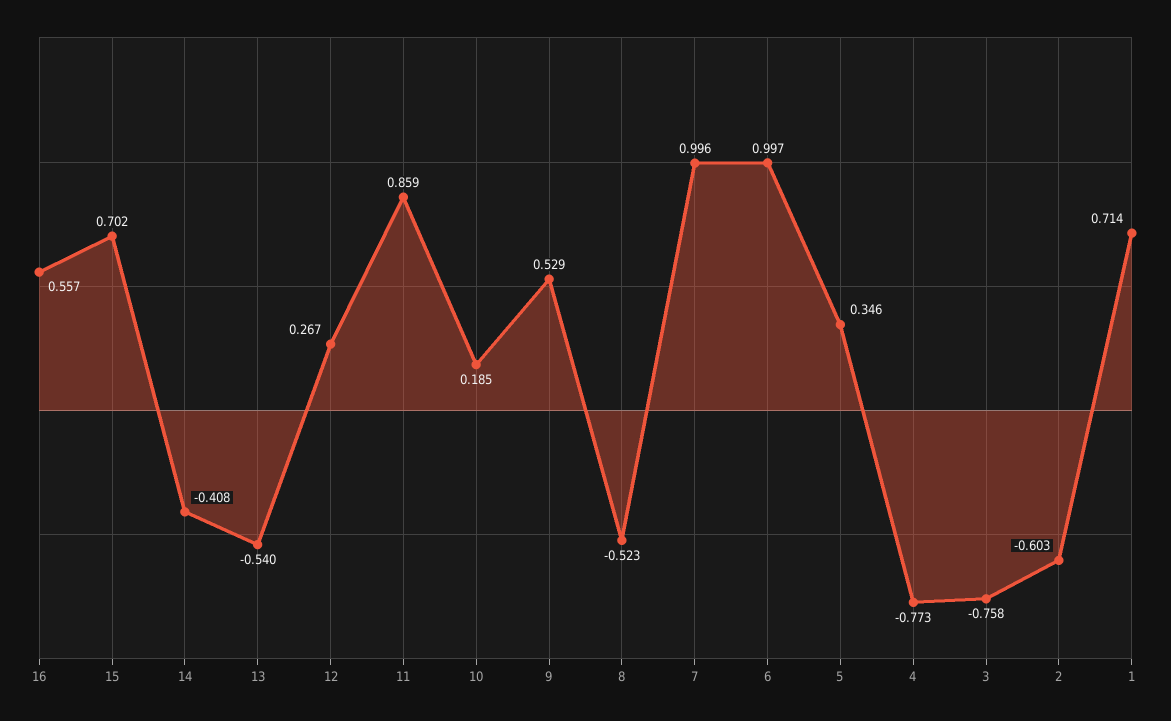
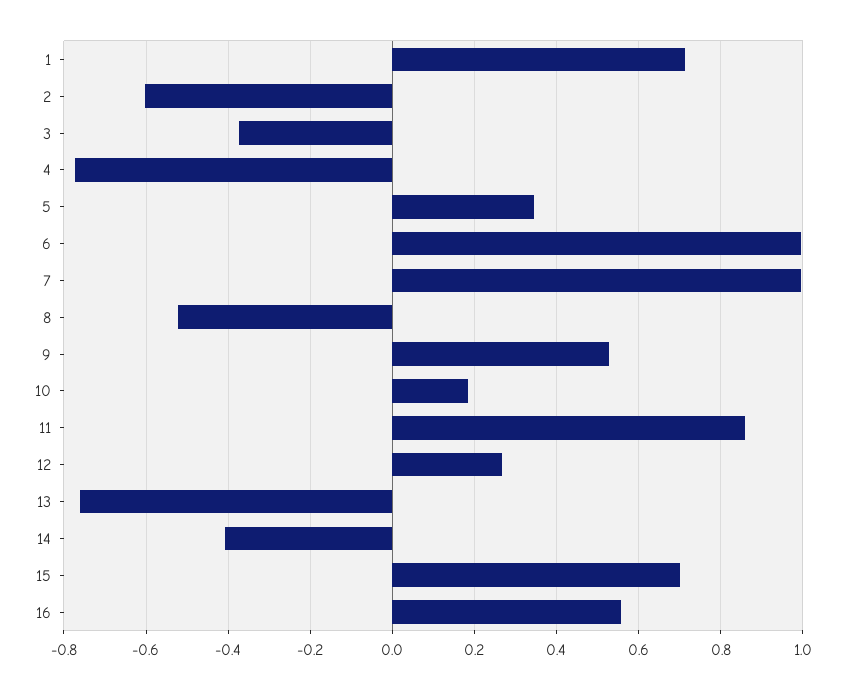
13: -0.54 -> -0.76
3: -0.758 -> -0.38

